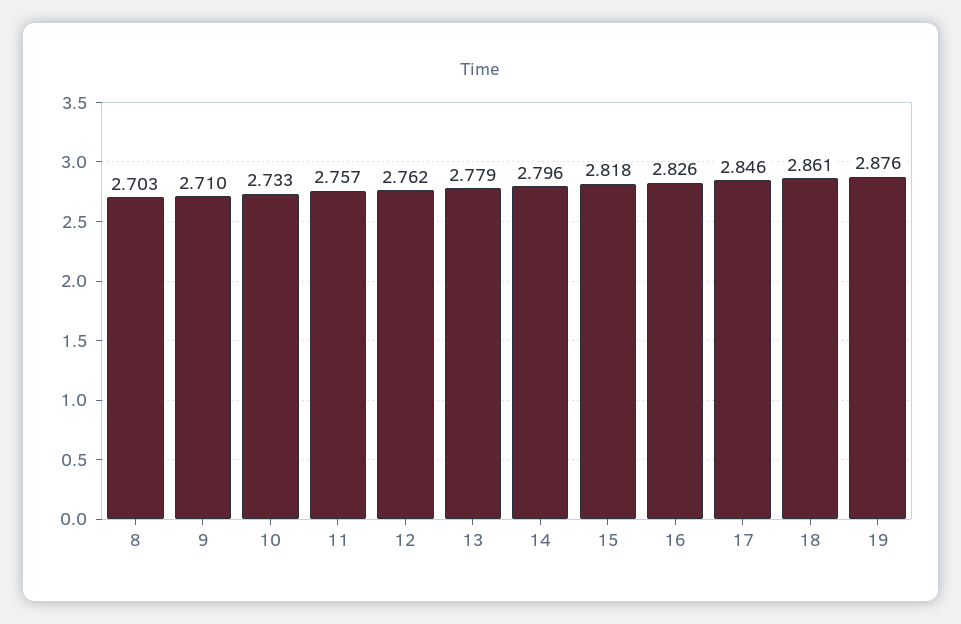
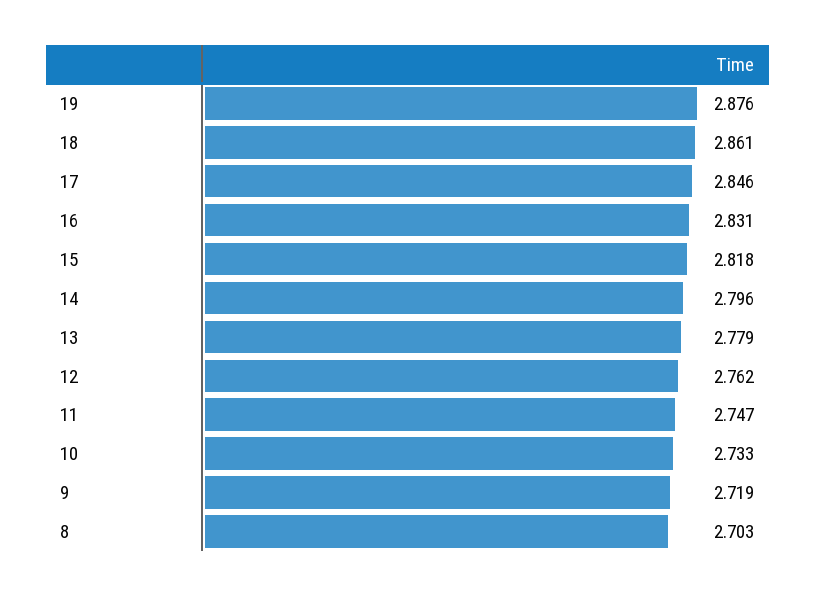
9: 2.71 -> 2.719
11: 2.757 -> 2.747
16: 2.826 -> 2.831

